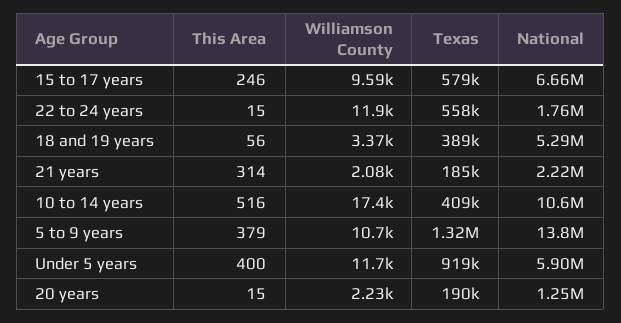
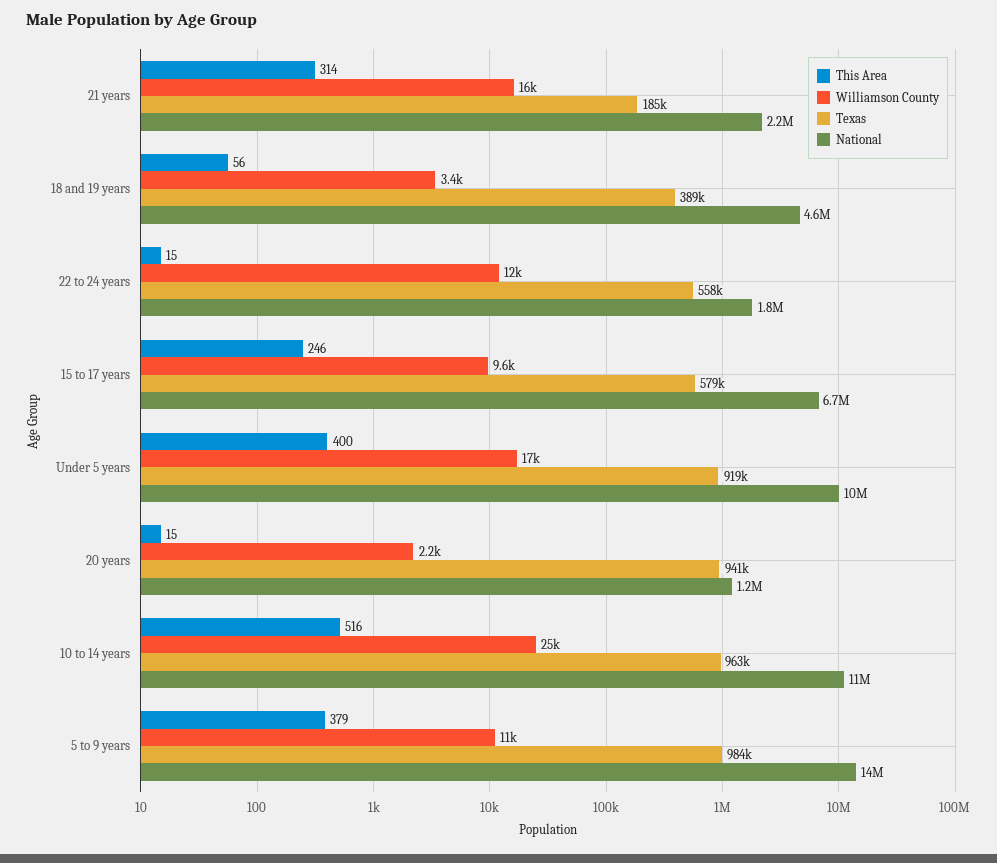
National, 18 and 19 years: 5290000 -> 4600000
Williamson County, 21 years: 2080 -> 16000
Williamson County, 10 to 14 years: 17400 -> 25000
Texas, 10 to 14 years: 409000 -> 963000
Texas, 5 to 9 years: 1320000 -> 984000
Williamson County, Under 5 years: 11700 -> 17000
National, Under 5 years: 5900000 -> 10000000
Texas, 20 years: 190000 -> 941000

